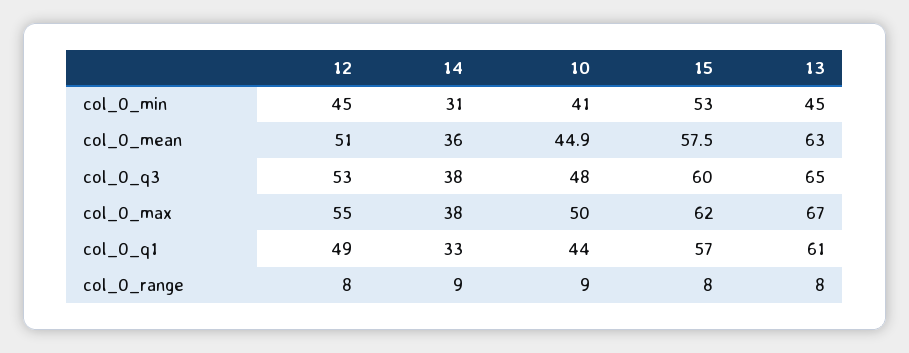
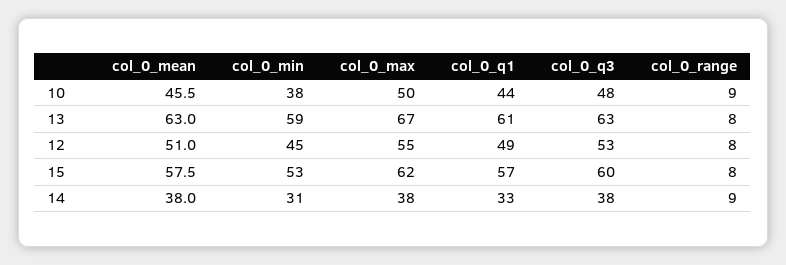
10, col_0_min: 41 -> 38
13, col_0_min: 45 -> 59
14, col_0_mean: 36 -> 38
10, col_0_mean: 44.9 -> 45.5
13, col_0_q3: 65 -> 63

